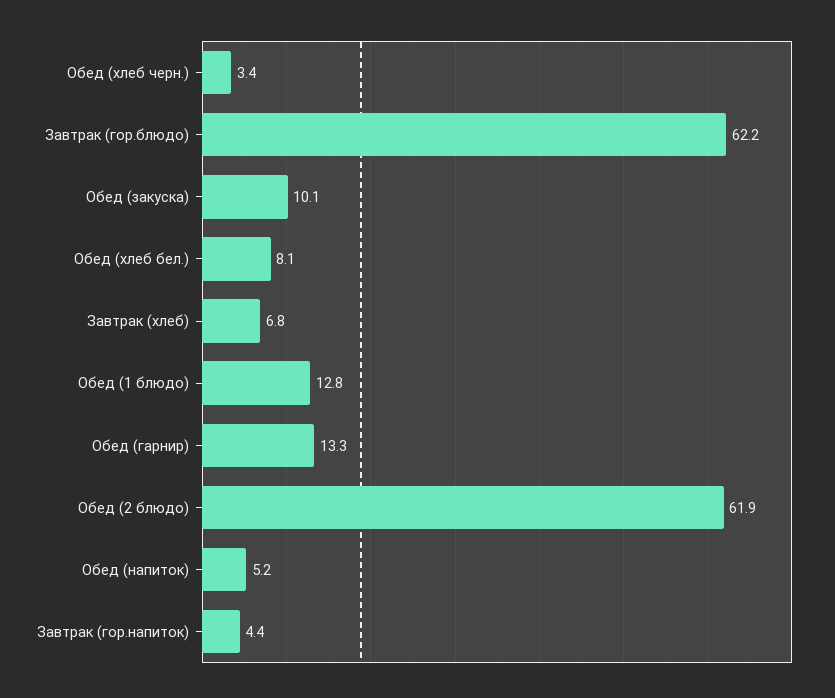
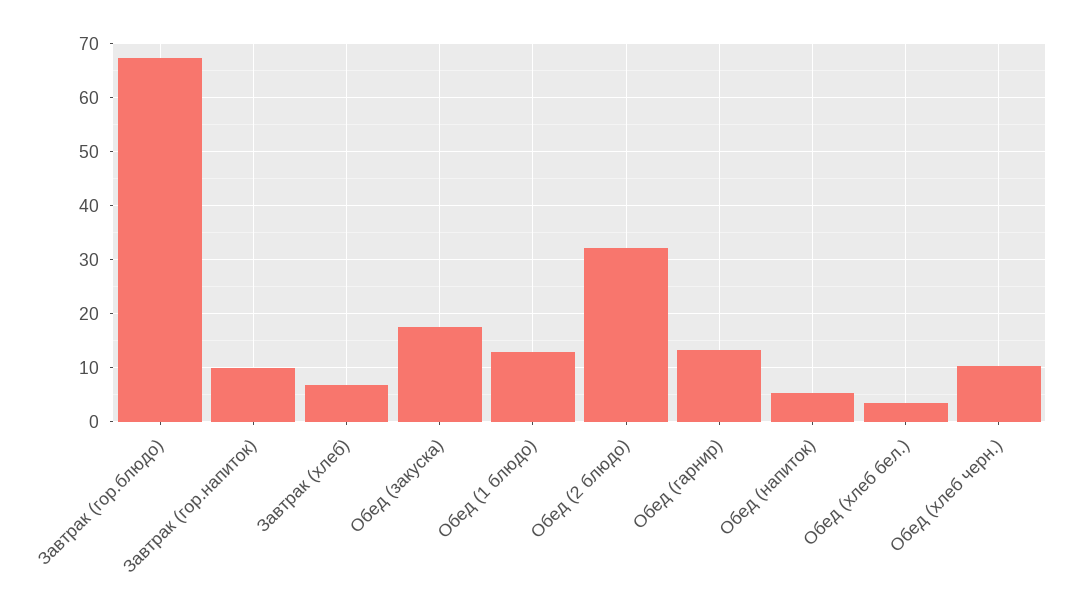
Обед (хлеб черн.): 3.4 -> 10
Завтрак (гор.блюдо): 62.2 -> 68
Обед (закуска): 10.1 -> 18
Обед (хлеб бел.): 8.1 -> 4
Обед (2 блюдо): 61.9 -> 32
Завтрак (гор.напиток): 4.4 -> 10

